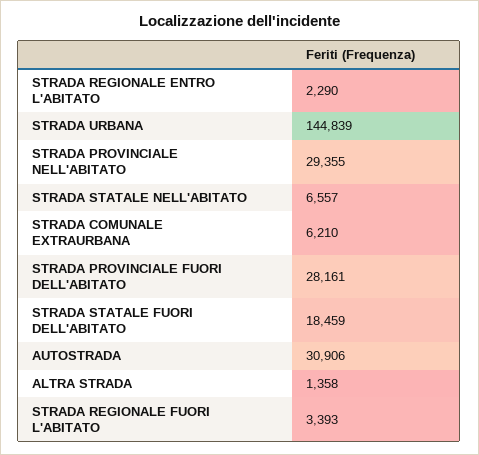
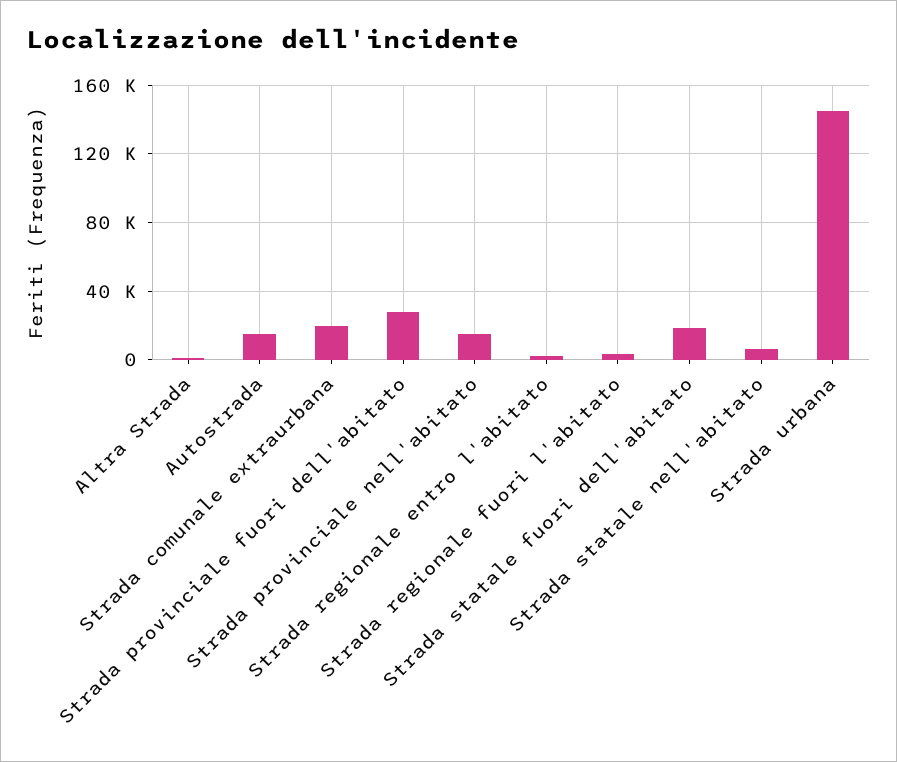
STRADA PROVINCIALE NELL'ABITATO: 29355 -> 15000
STRADA COMUNALE EXTRAURBANA: 6210 -> 20000
AUTOSTRADA: 30906 -> 15000

